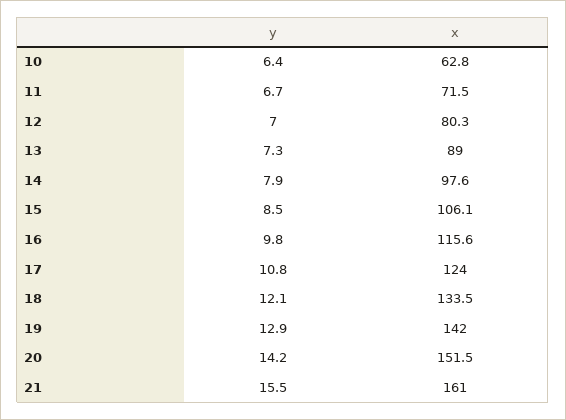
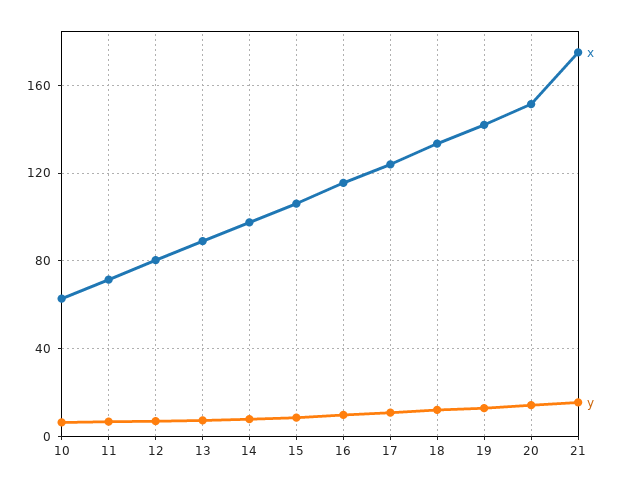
x, 21: 161 -> 175

